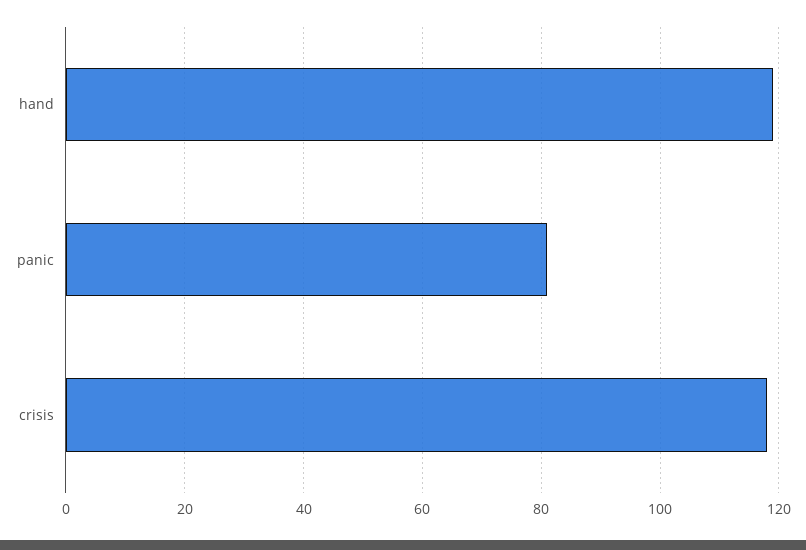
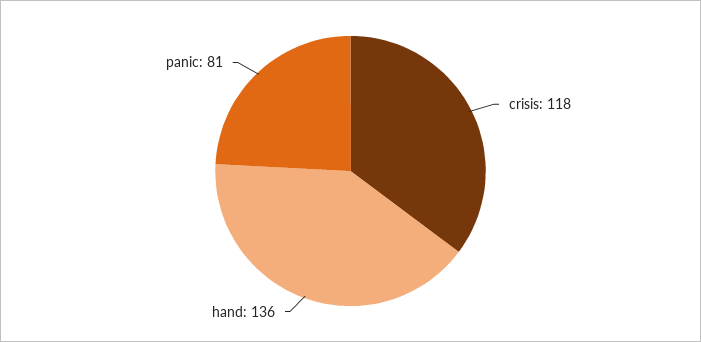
hand: 120 -> 136

